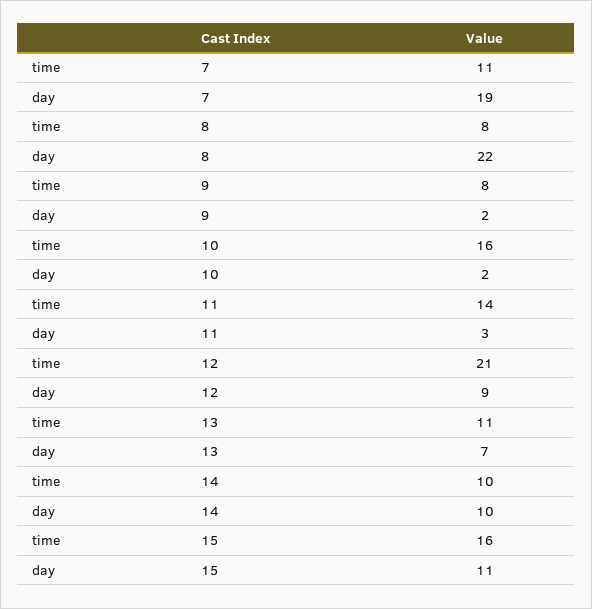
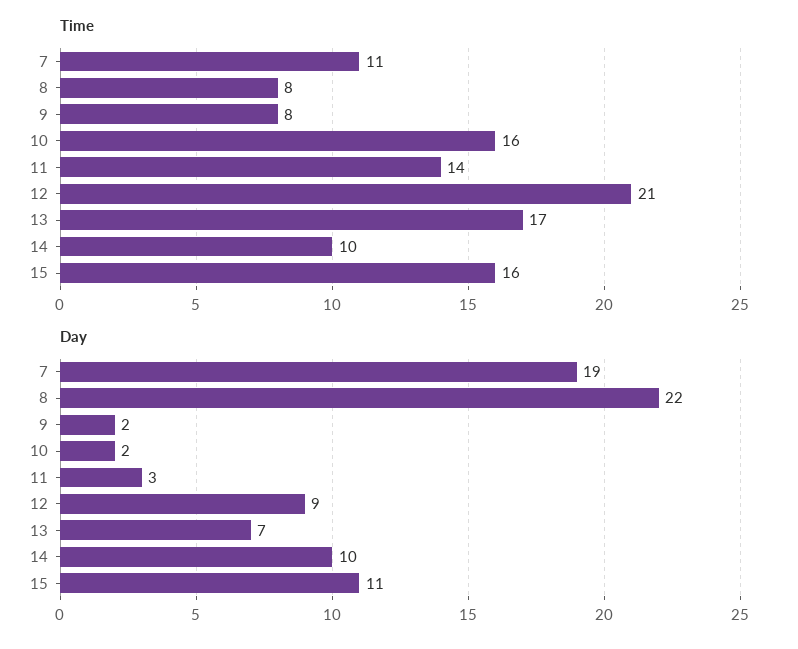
time, 13: 11 -> 17

